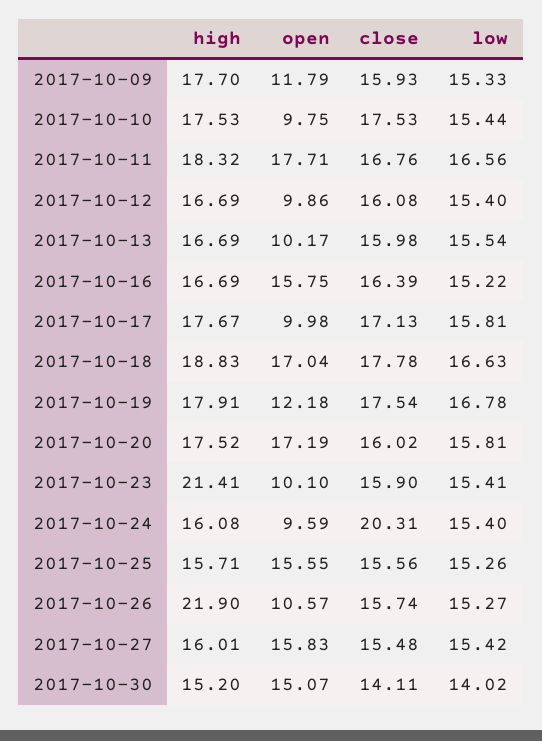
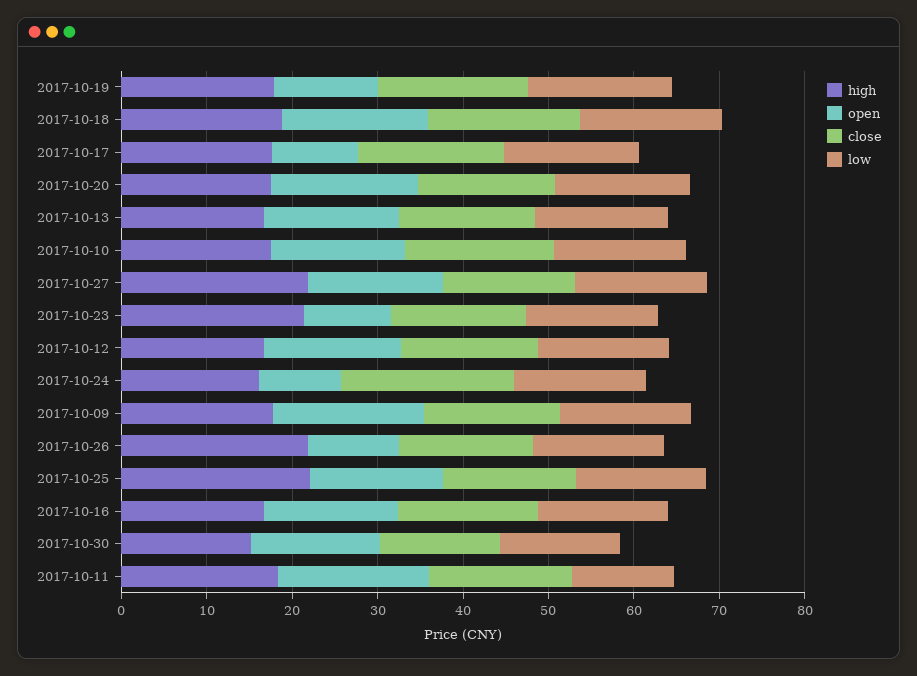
open, 2017-10-09: 11.79 -> 18
open, 2017-10-10: 9.75 -> 16
low, 2017-10-11: 16.56 -> 12
open, 2017-10-12: 9.86 -> 16
open, 2017-10-13: 10.17 -> 16
high, 2017-10-25: 15.71 -> 22
high, 2017-10-27: 16.01 -> 22

